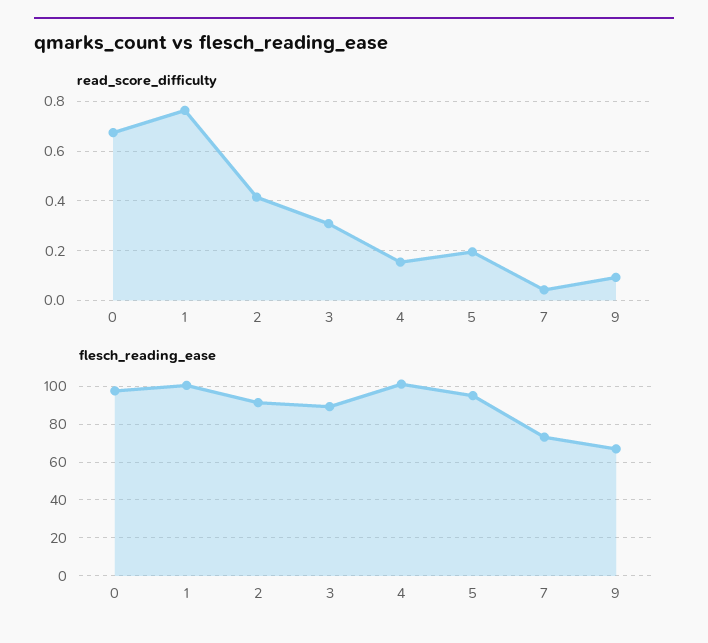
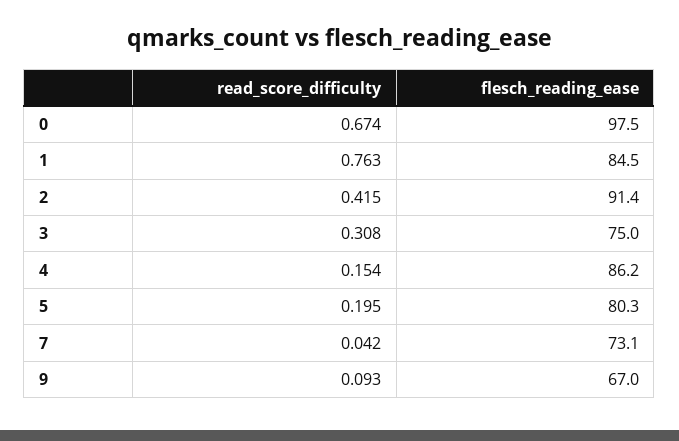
flesch_reading_ease, 1: 100 -> 84.5
flesch_reading_ease, 3: 90 -> 75
flesch_reading_ease, 4: 100 -> 86.2
flesch_reading_ease, 5: 95 -> 80.3

